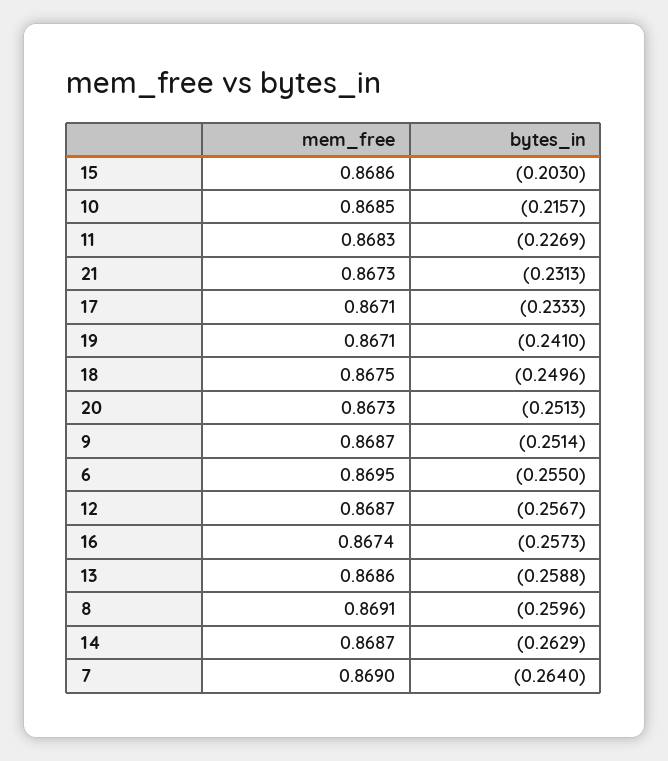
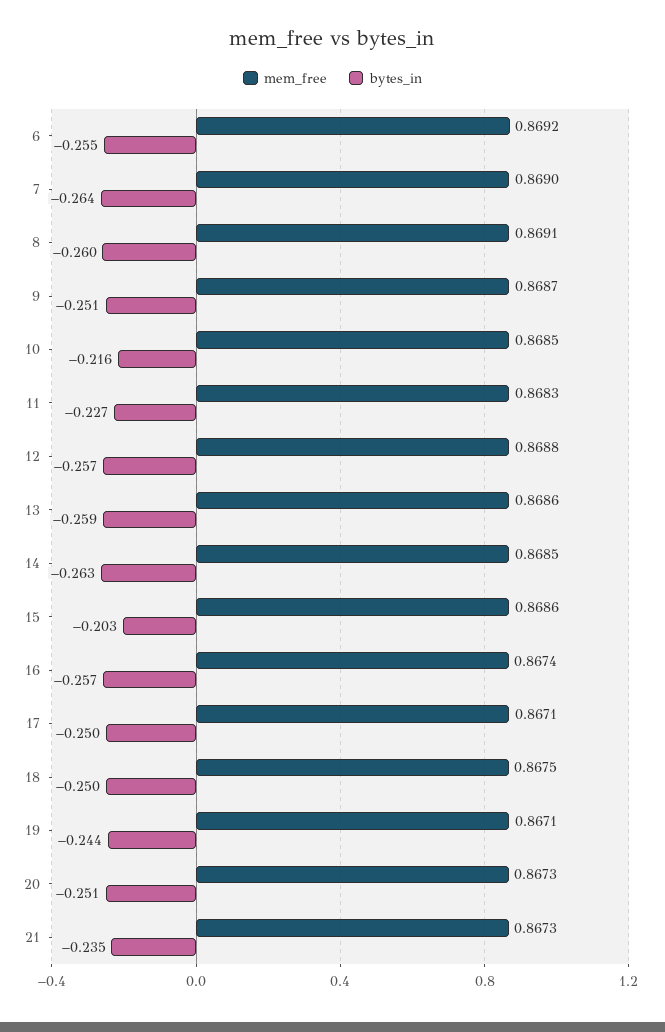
bytes_in, 21: -0.2313 -> -0.235
bytes_in, 17: -0.2333 -> -0.25
bytes_in, 19: -0.241 -> -0.244
mem_free, 6: 0.8695 -> 0.8692
mem_free, 12: 0.8687 -> 0.8688
mem_free, 14: 0.8687 -> 0.8685

